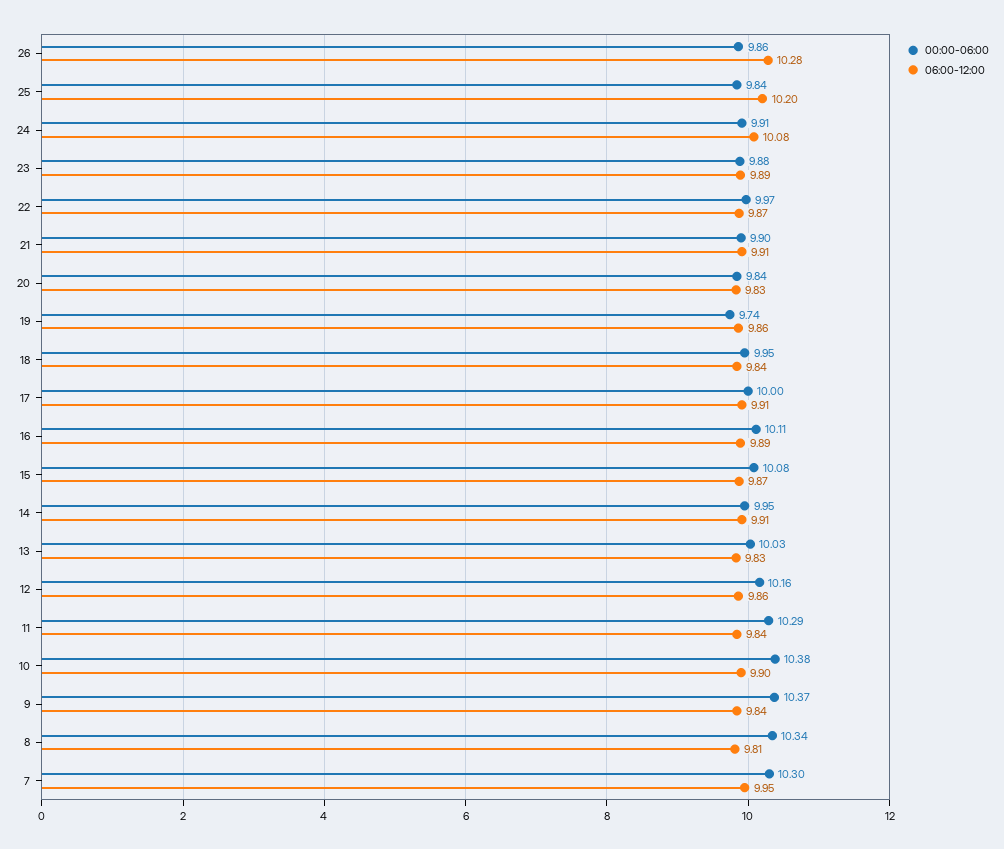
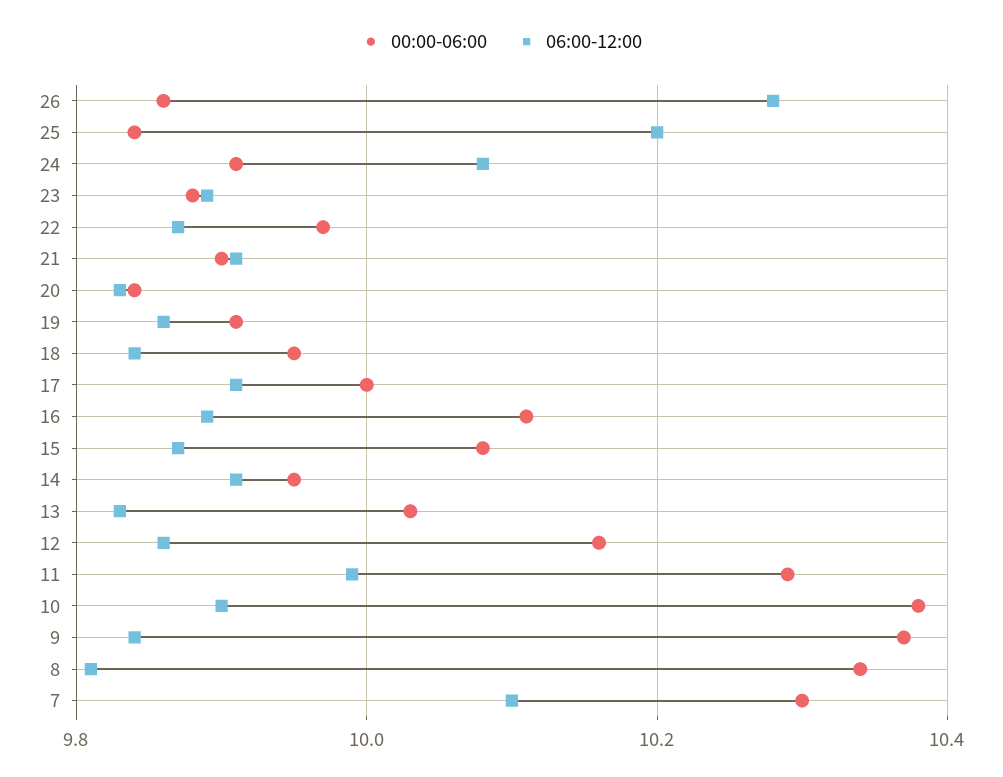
00:00-06:00, 19: 9.74 -> 9.9
06:00-12:00, 11: 9.84 -> 10
06:00-12:00, 7: 9.95 -> 10.1

